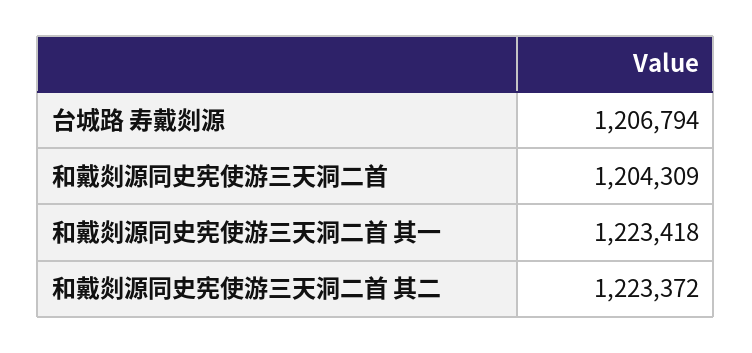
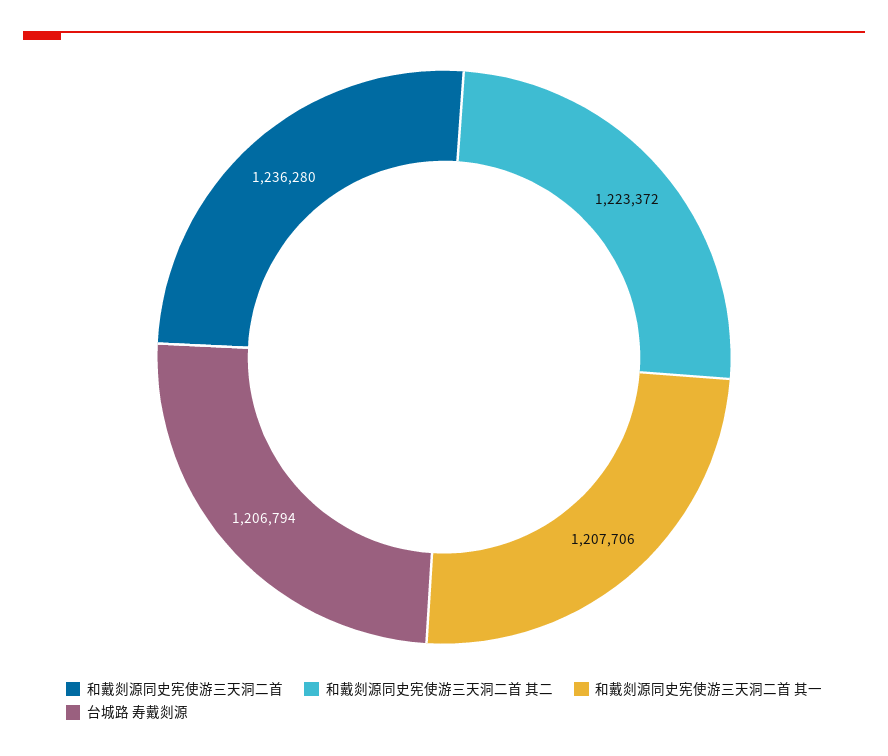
和戴剡源同史宪使游三天洞二首: 1204309 -> 1236280
和戴剡源同史宪使游三天洞二首 其一: 1223418 -> 1207706

